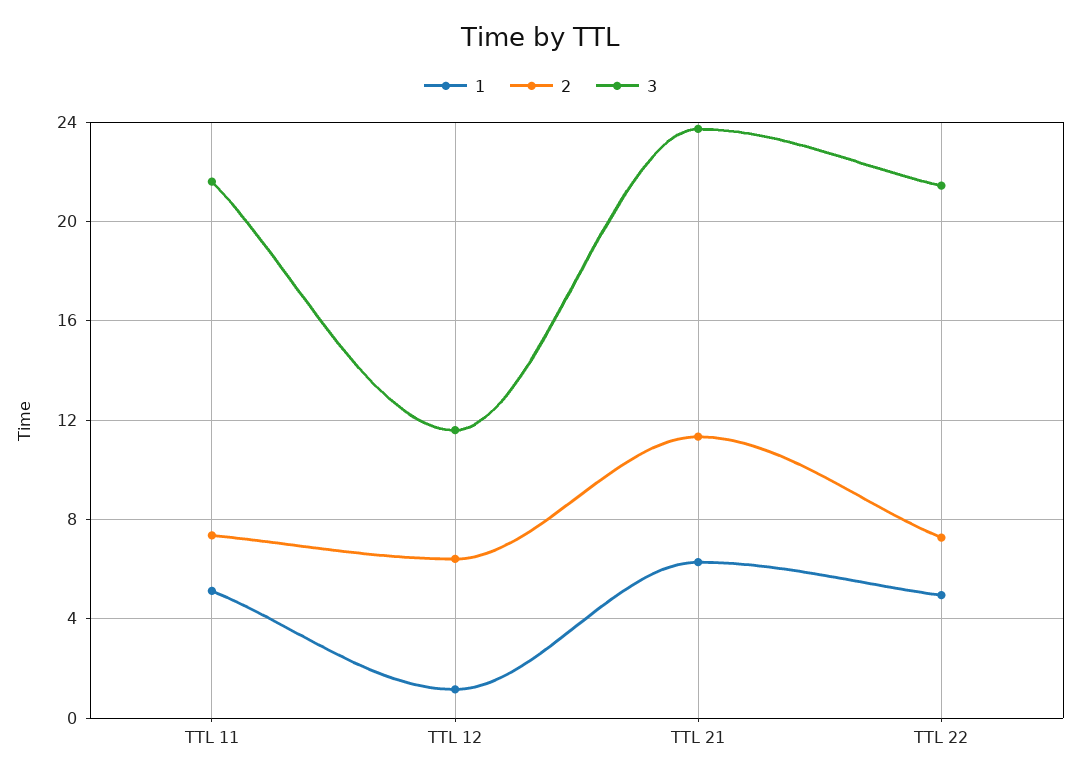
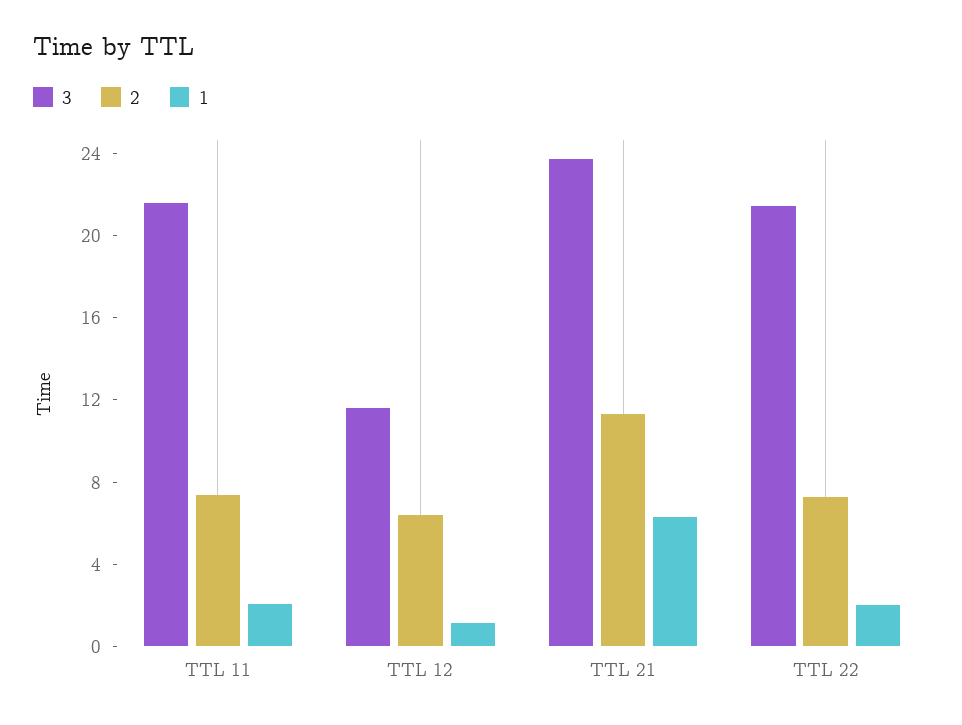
1, TTL 11: 5 -> 2
1, TTL 22: 5 -> 2

